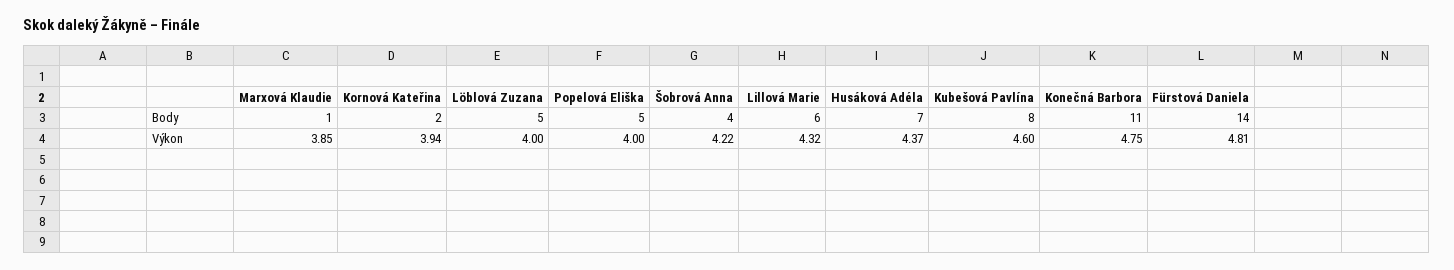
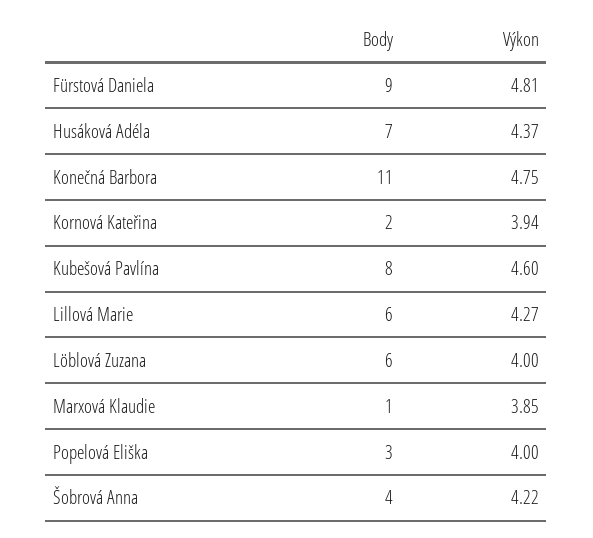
Löblová Zuzana, Body: 5 -> 6
Popelová Eliška, Body: 5 -> 3
Fürstová Daniela, Body: 14 -> 9
Lillová Marie, Výkon: 4.32 -> 4.27

